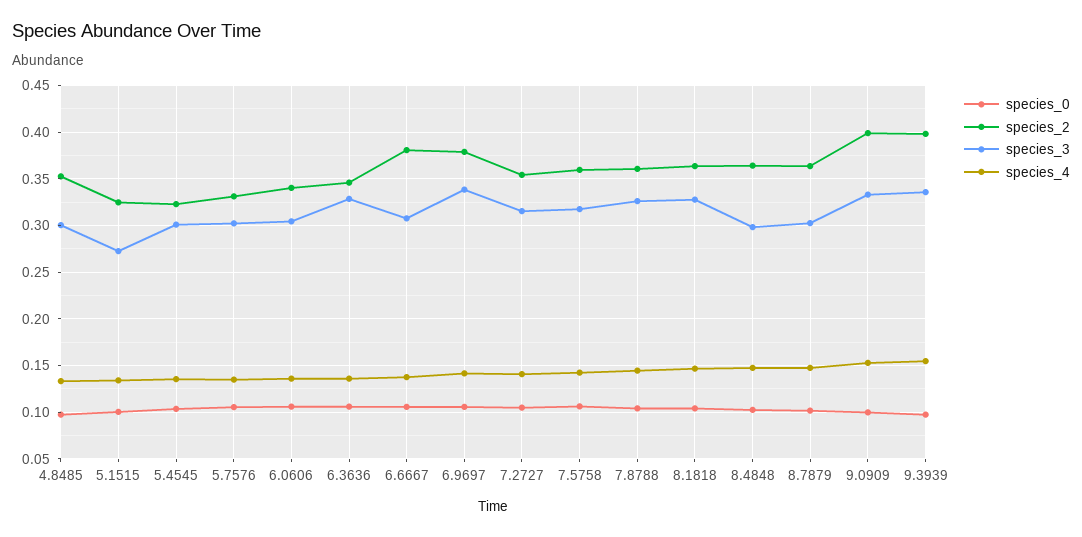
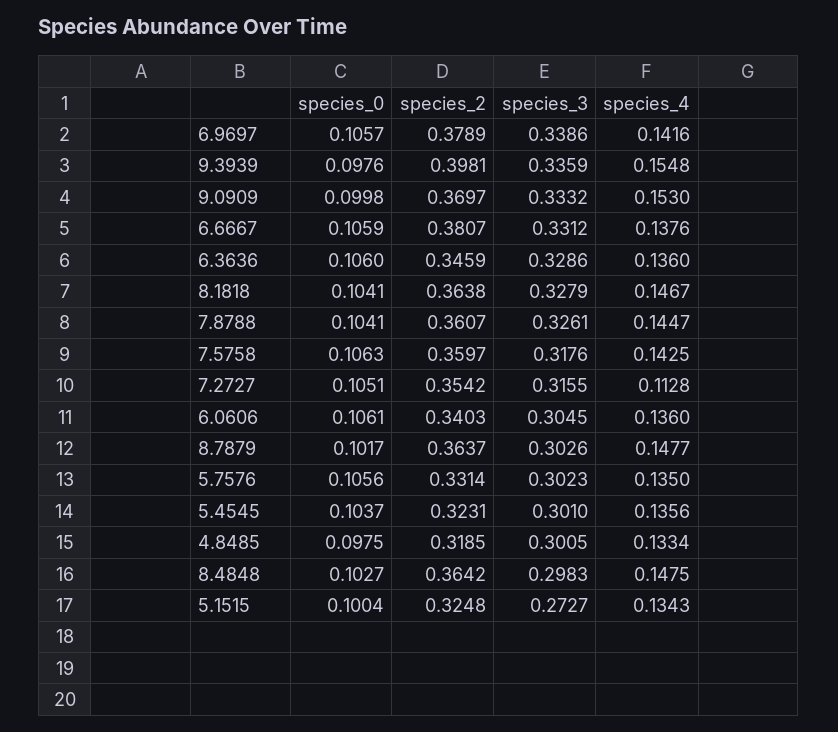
species_2, 4.8485: 0.35 -> 0.3185
species_3, 6.6667: 0.31 -> 0.3312
species_4, 7.2727: 0.14 -> 0.1128
species_2, 9.0909: 0.4 -> 0.3697

